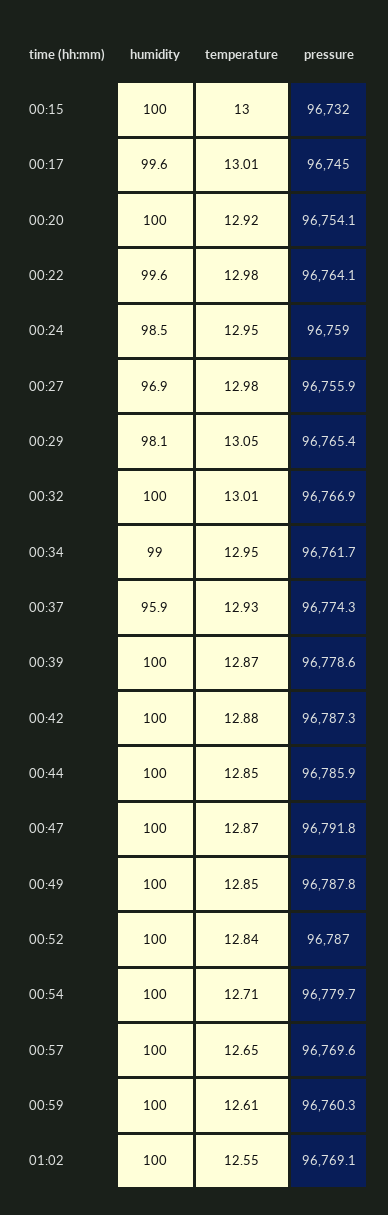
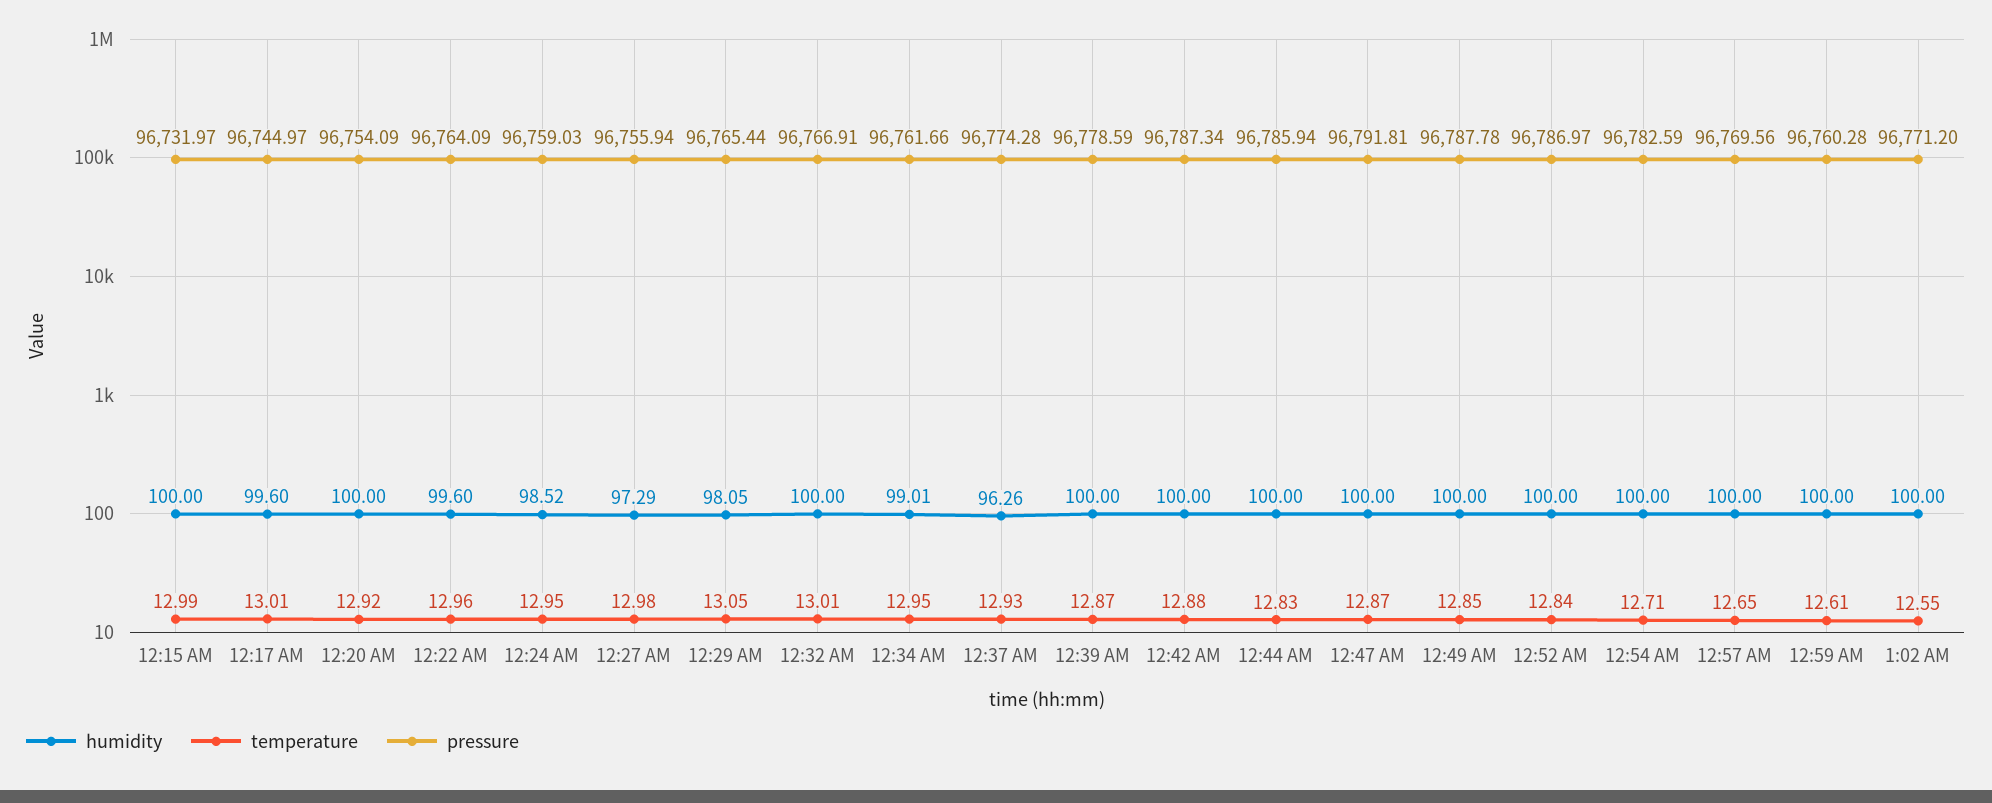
temperature, 00:15: 13 -> 12.99
temperature, 00:22: 12.98 -> 12.96
humidity, 00:27: 96.9 -> 97.29
humidity, 00:37: 95.9 -> 96.26
temperature, 00:44: 12.85 -> 12.83
pressure, 00:54: 96779.7 -> 96782.59
pressure, 01:02: 96769.1 -> 96771.2

